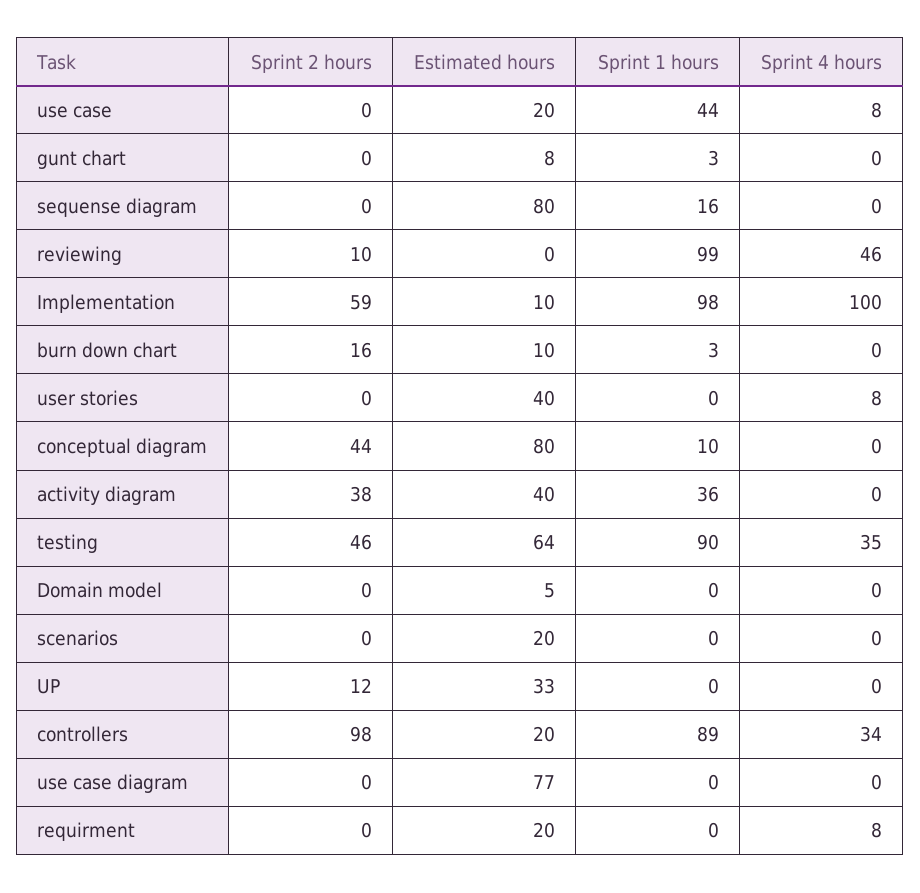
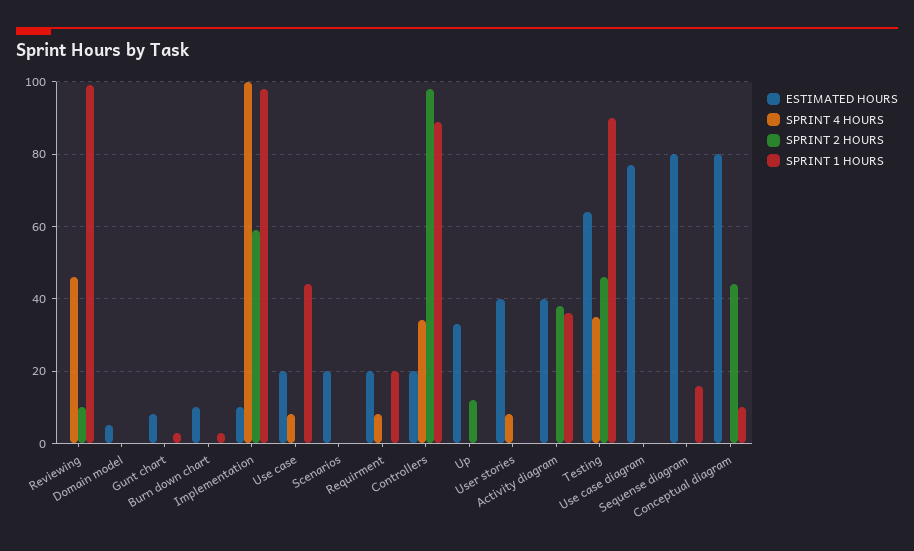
Sprint 2 hours, burn down chart: 16 -> 0
Sprint 1 hours, requirment: 0 -> 20

